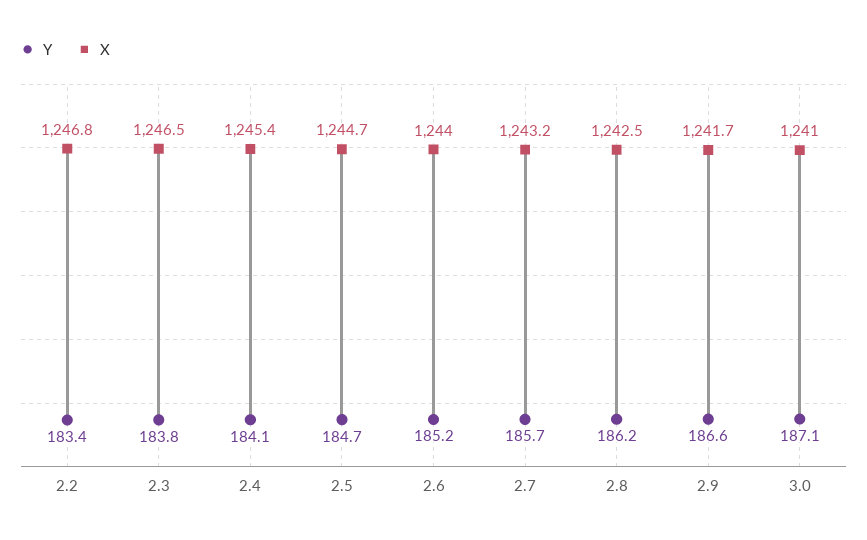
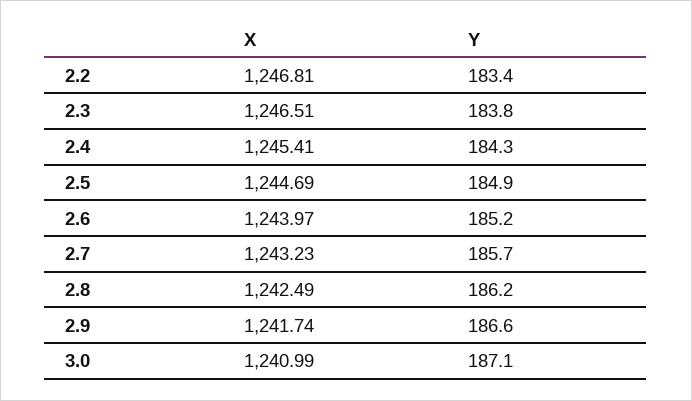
Y, 2.4: 184.1 -> 184.3
Y, 2.5: 184.7 -> 184.9

